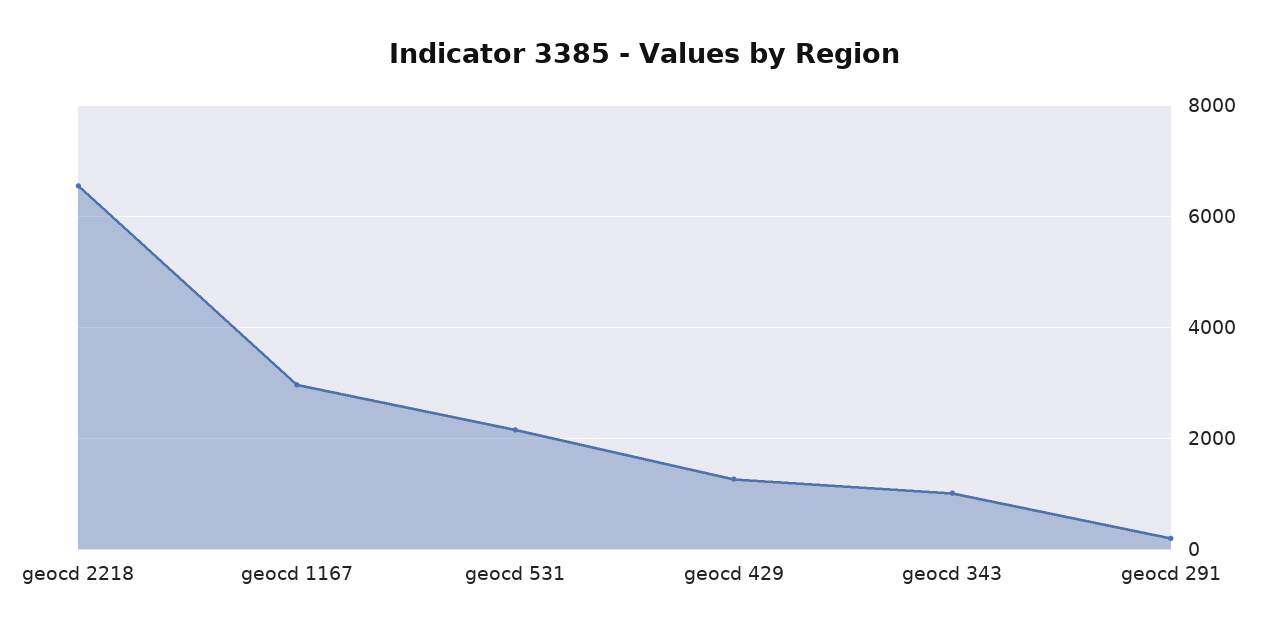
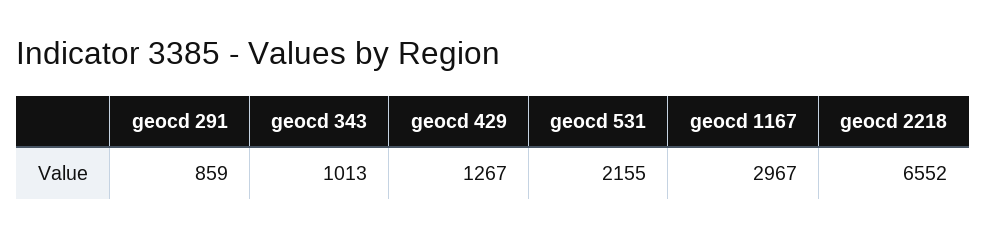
geocd 291: 200 -> 859

